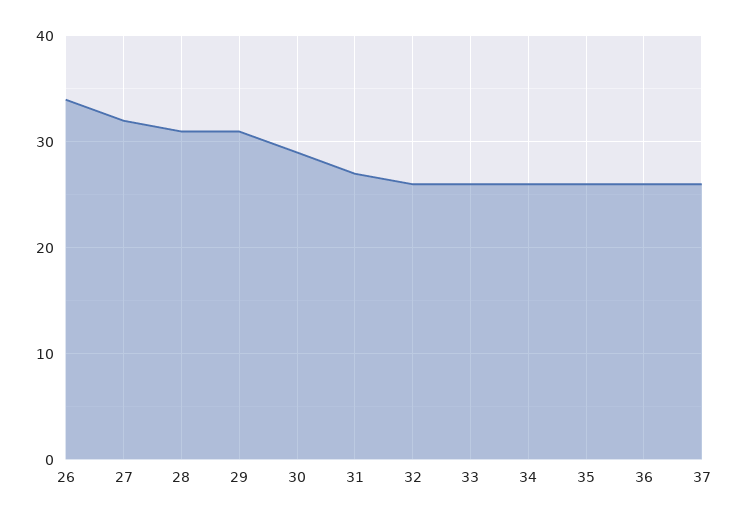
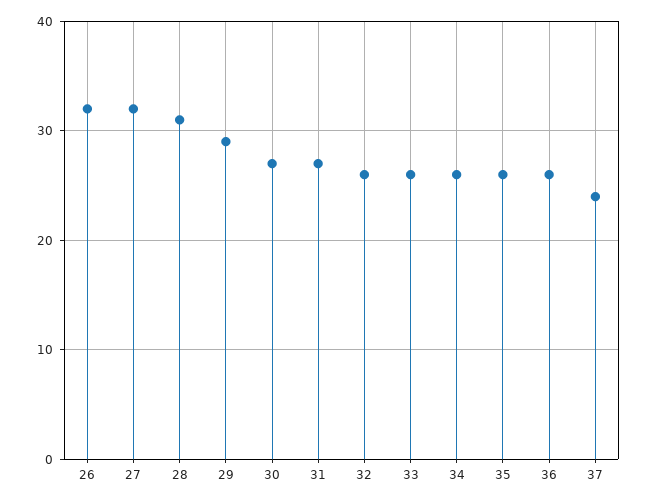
26: 34 -> 32
29: 31 -> 29
30: 29 -> 27
37: 26 -> 24

